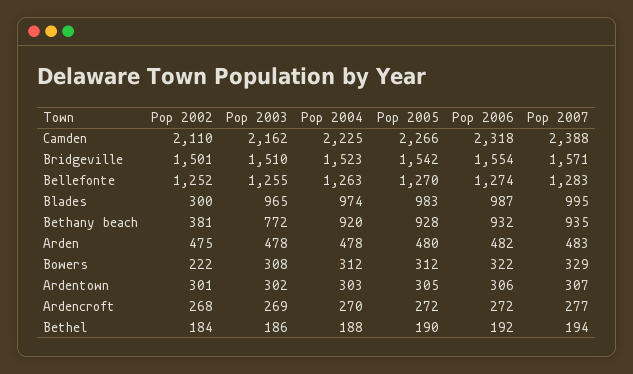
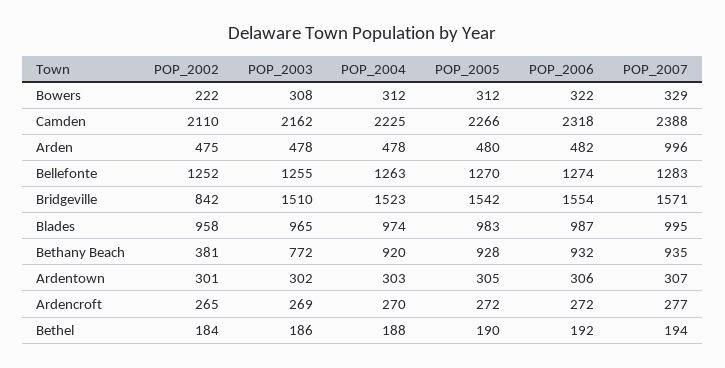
Pop 2002, Bridgeville: 1501 -> 842
Pop 2002, Blades: 300 -> 958
Pop 2007, Arden: 483 -> 996
Pop 2002, Ardencroft: 268 -> 265

